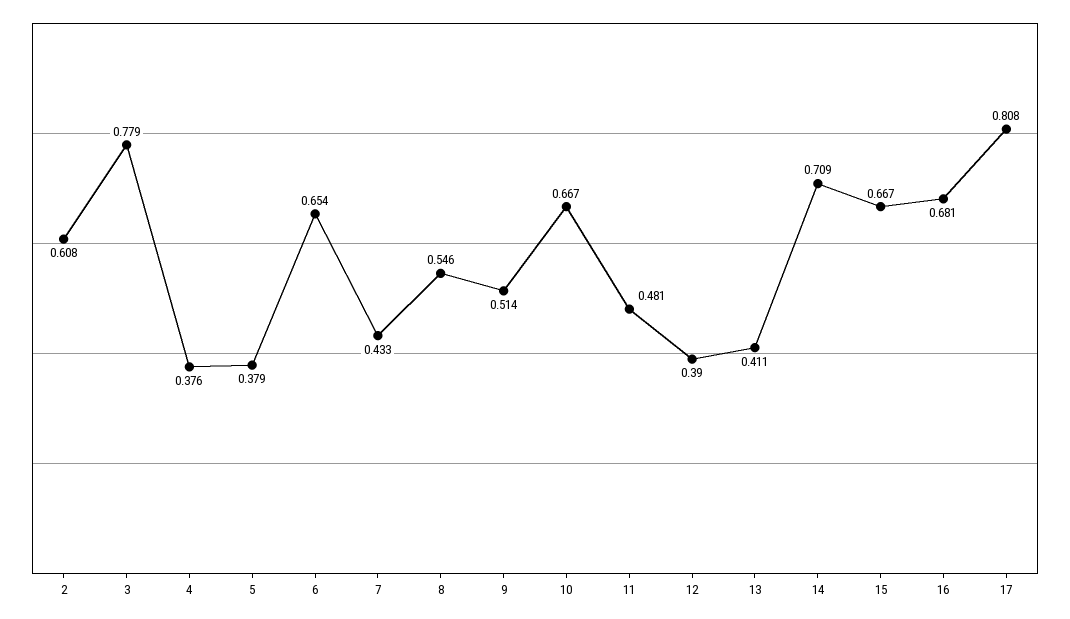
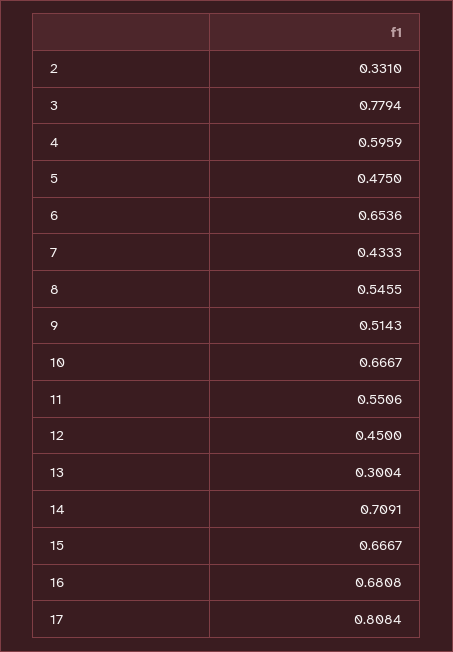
2: 0.608 -> 0.331
4: 0.376 -> 0.5959
5: 0.379 -> 0.475
11: 0.481 -> 0.5506
12: 0.39 -> 0.45
13: 0.411 -> 0.3004

